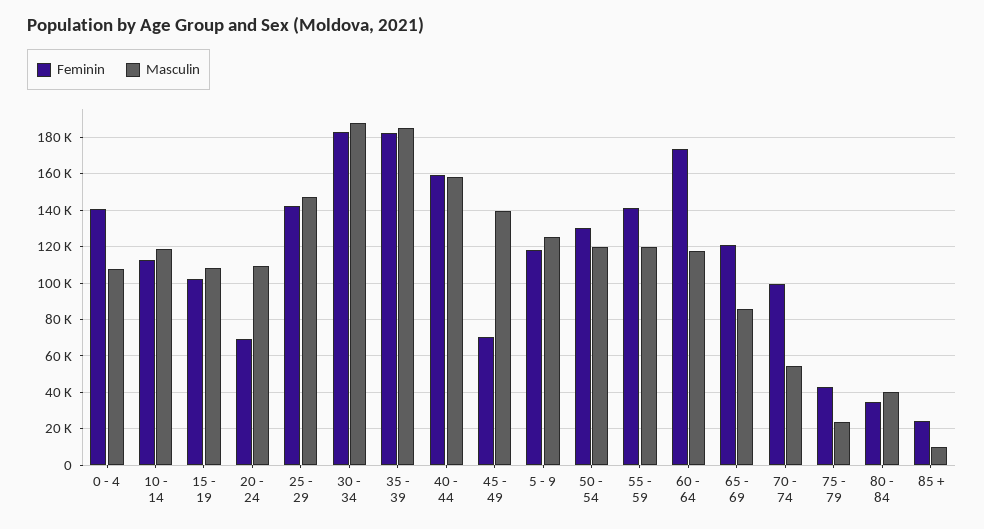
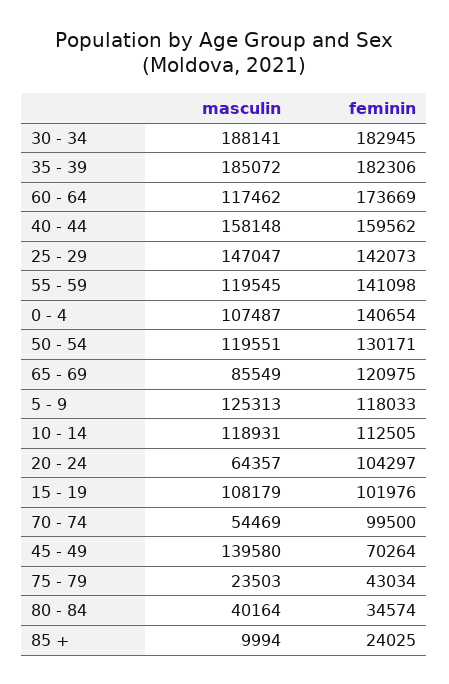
Feminin, 20 - 24: 70000 -> 104297
Masculin, 20 - 24: 110000 -> 64357

